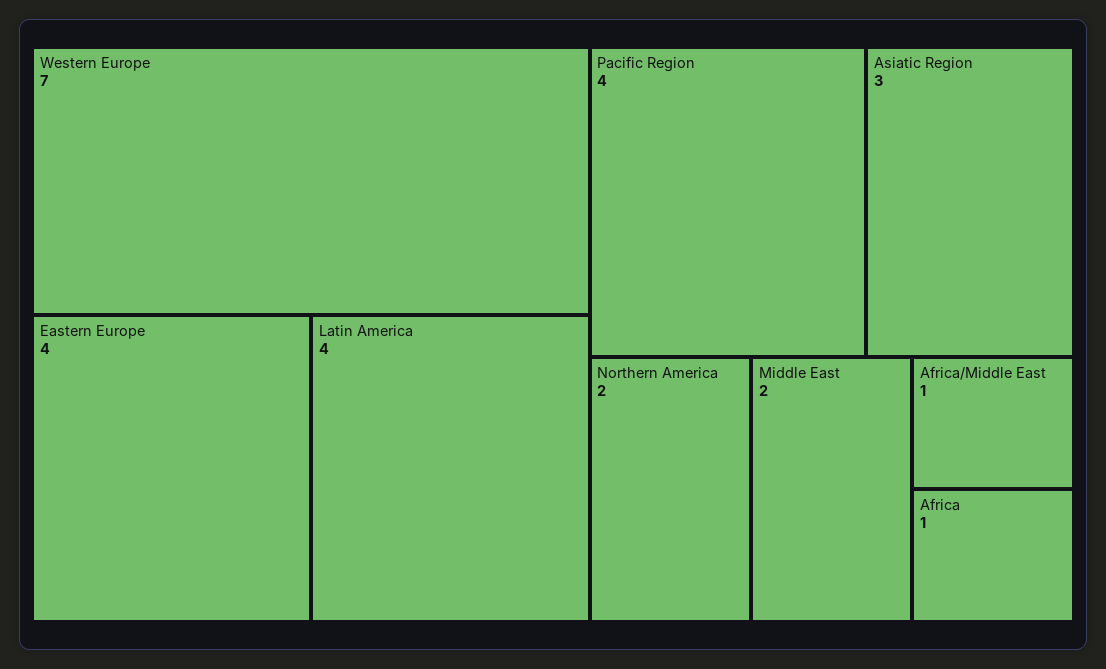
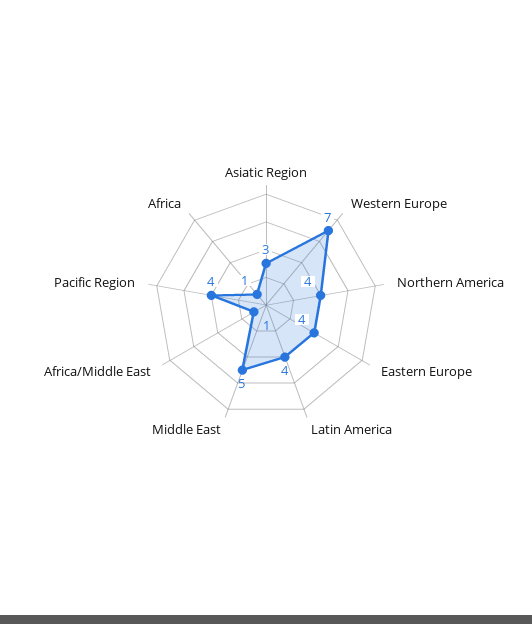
Northern America: 2 -> 4
Middle East: 2 -> 5

